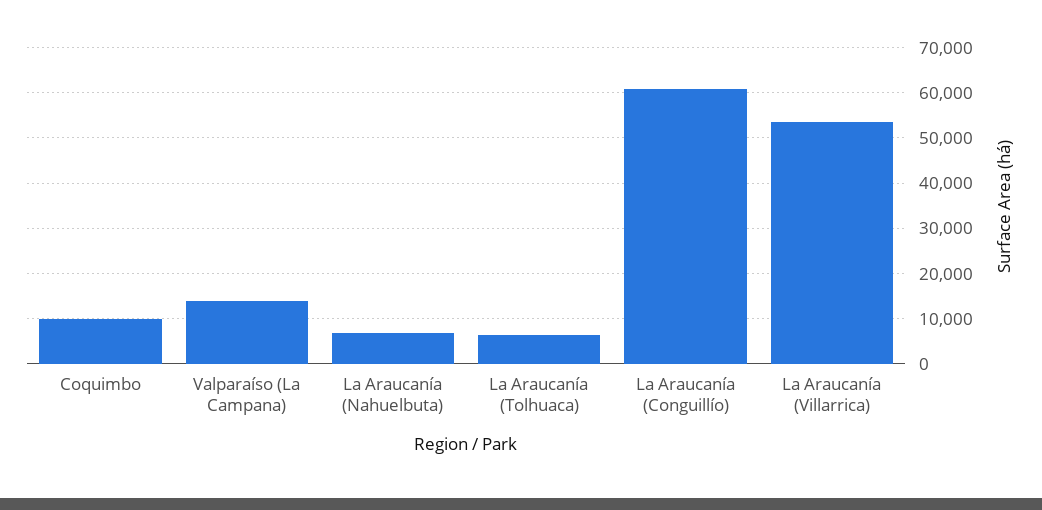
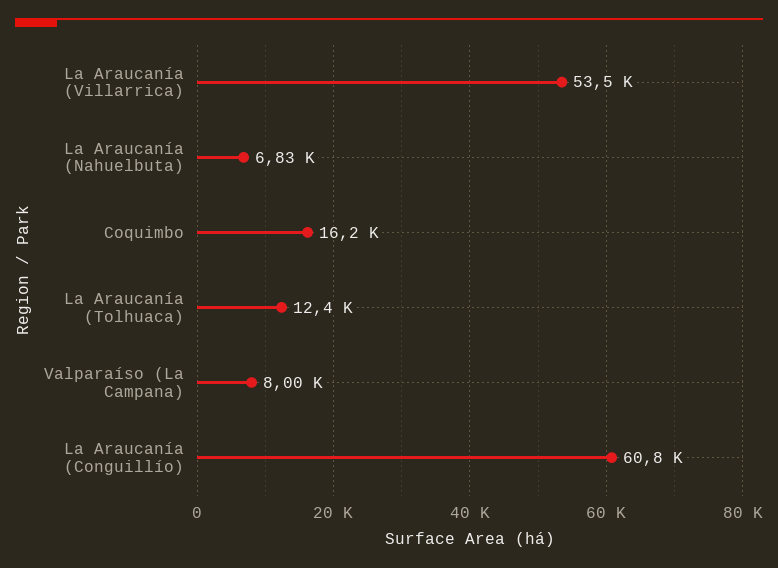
Coquimbo: 10000 -> 16200
Valparaíso (La Campana): 14000 -> 8000
La Araucanía (Tolhuaca): 6000 -> 12400

